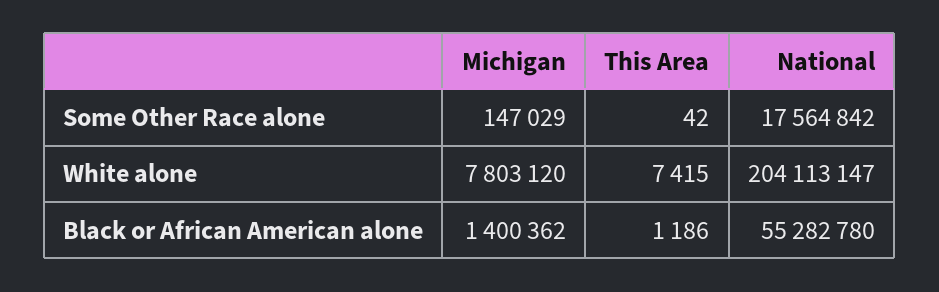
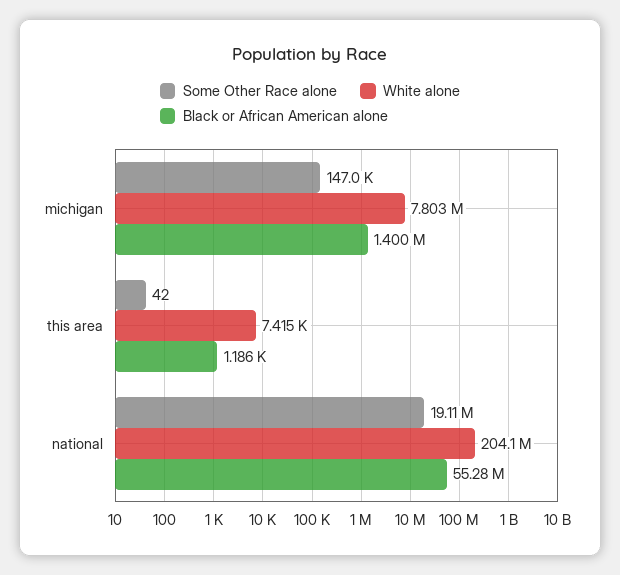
Some Other Race alone, National: 17564842 -> 19110000

